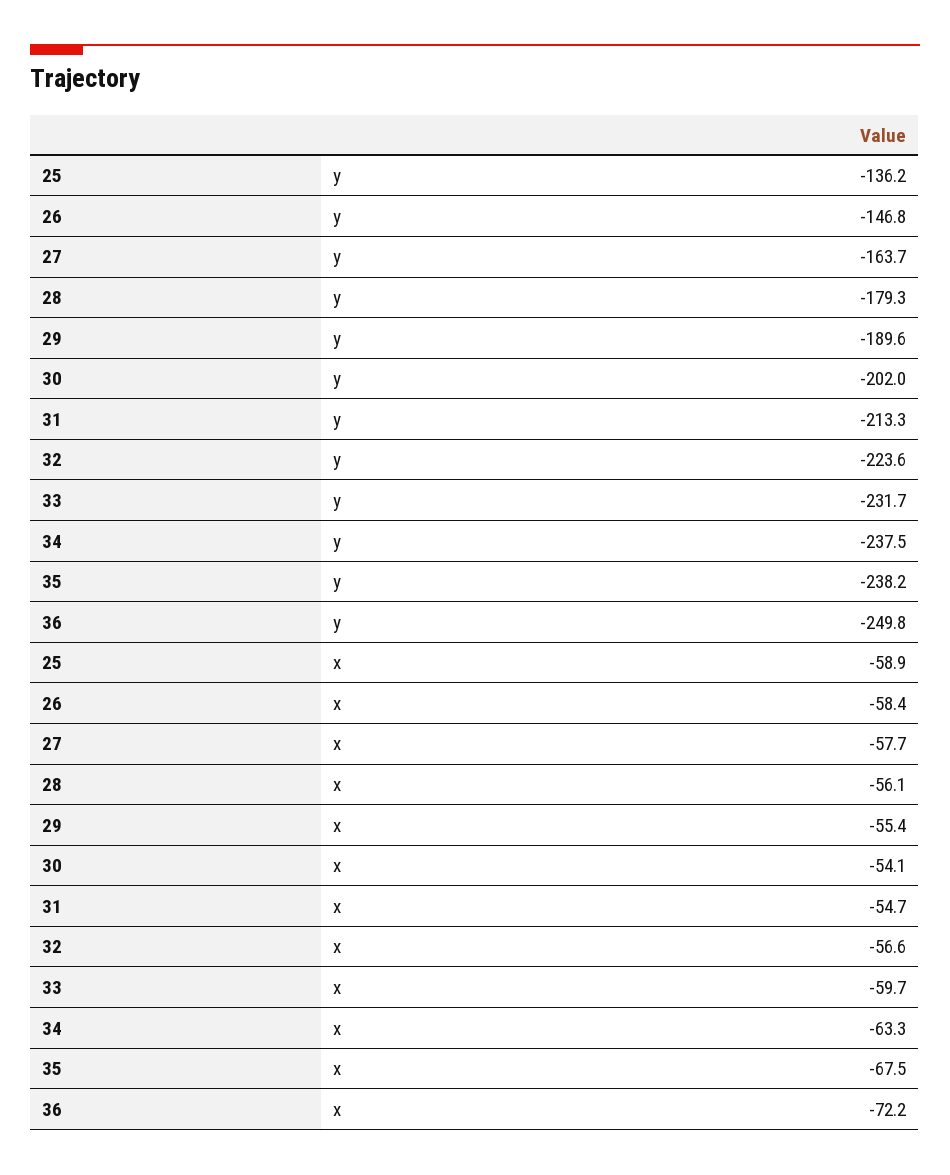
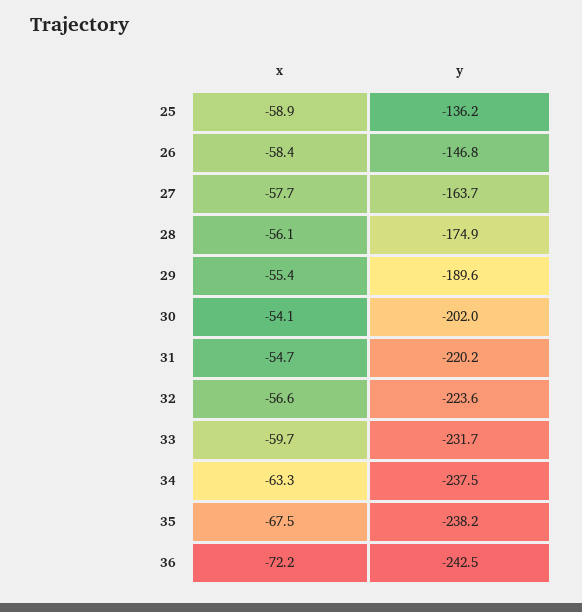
28, y: -179.3 -> -174.9
31, y: -213.3 -> -220.2
36, y: -249.8 -> -242.5

